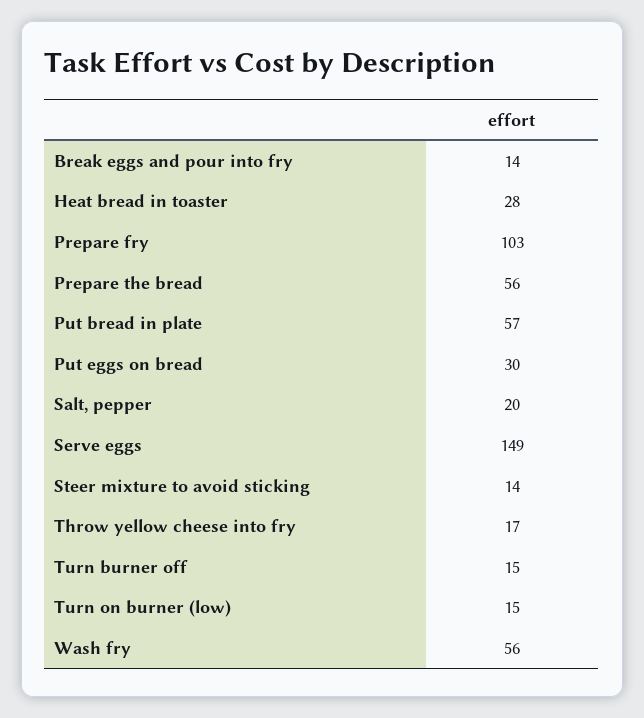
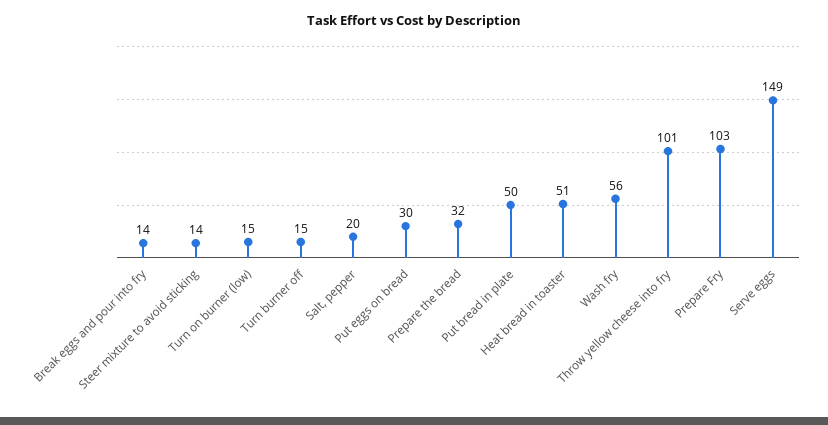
Heat bread in toaster: 28 -> 51
Prepare the bread: 56 -> 32
Put bread in plate: 57 -> 50
Throw yellow cheese into fry: 17 -> 101

